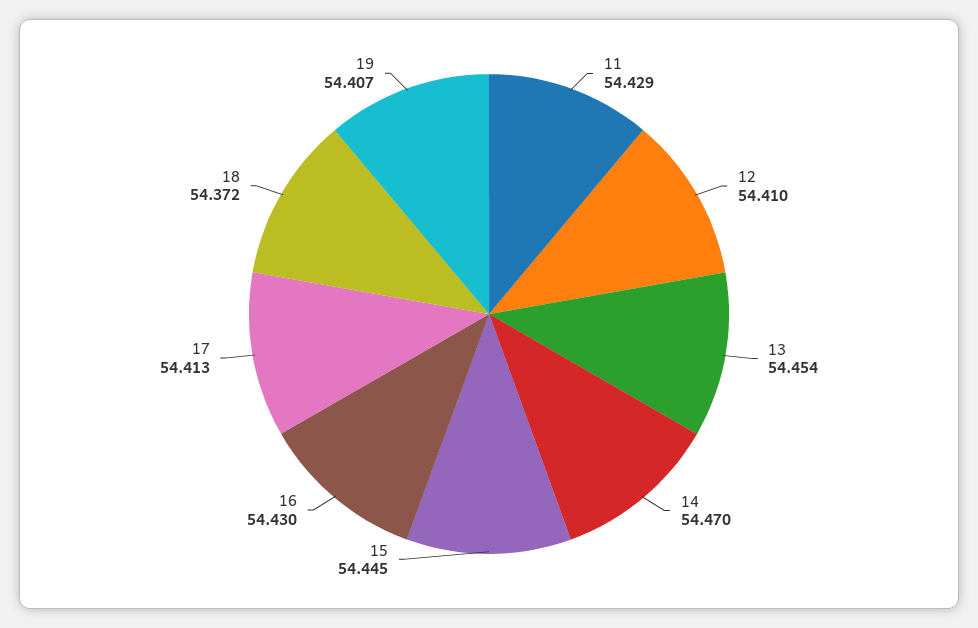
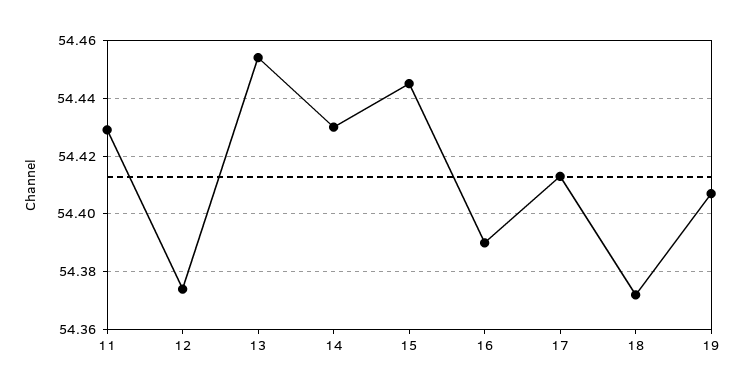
12: 54.41 -> 54.375
14: 54.47 -> 54.43
16: 54.43 -> 54.39

